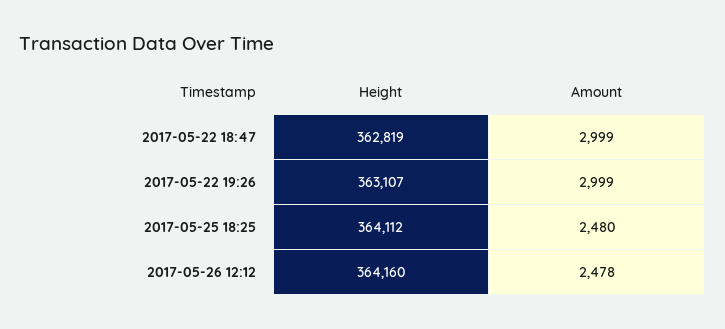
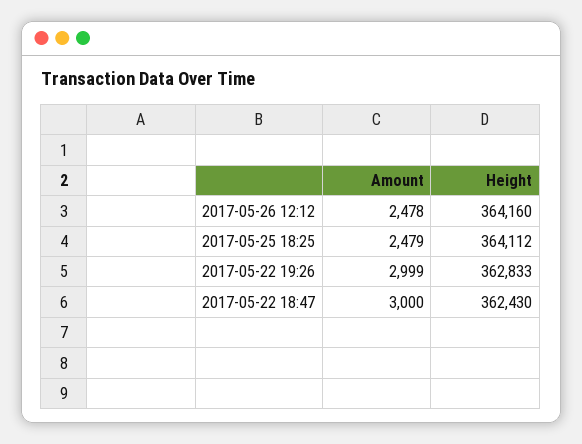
Height, 2017-05-22 18:47: 362819 -> 362430
Amount, 2017-05-22 18:47: 2999 -> 3000
Height, 2017-05-22 19:26: 363107 -> 362833
Amount, 2017-05-25 18:25: 2480 -> 2479

